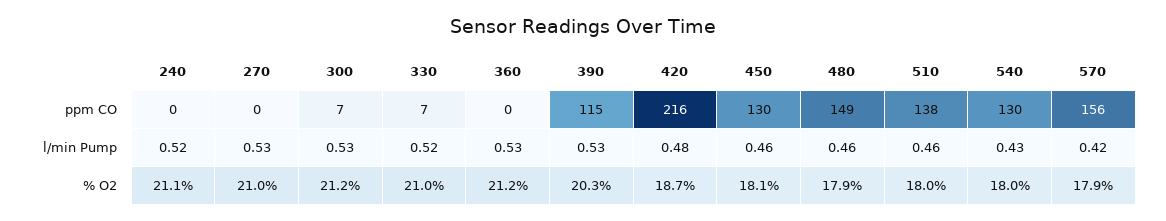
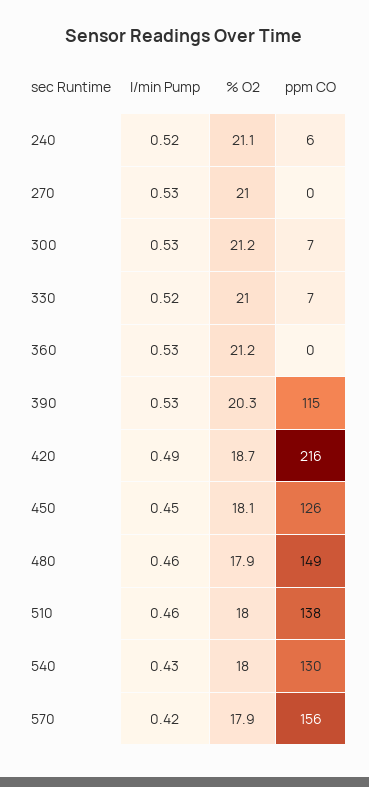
240, ppm CO: 0 -> 6
450, ppm CO: 130 -> 126
420, l/min Pump: 0.48 -> 0.49
450, l/min Pump: 0.46 -> 0.45

